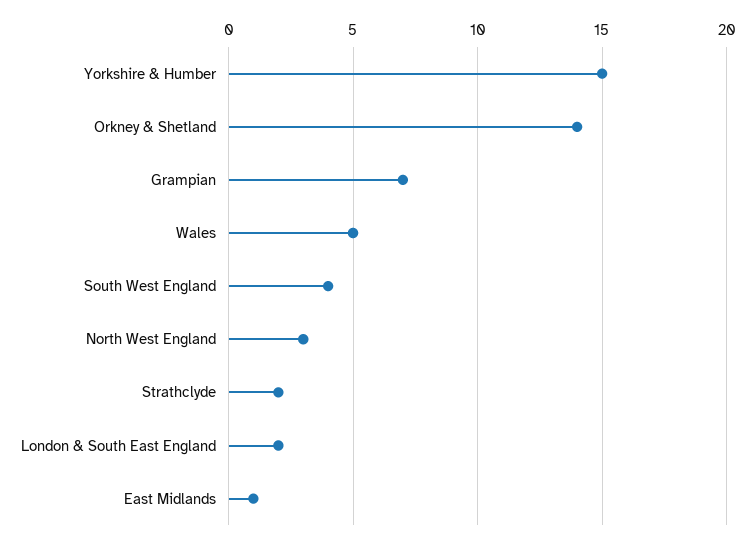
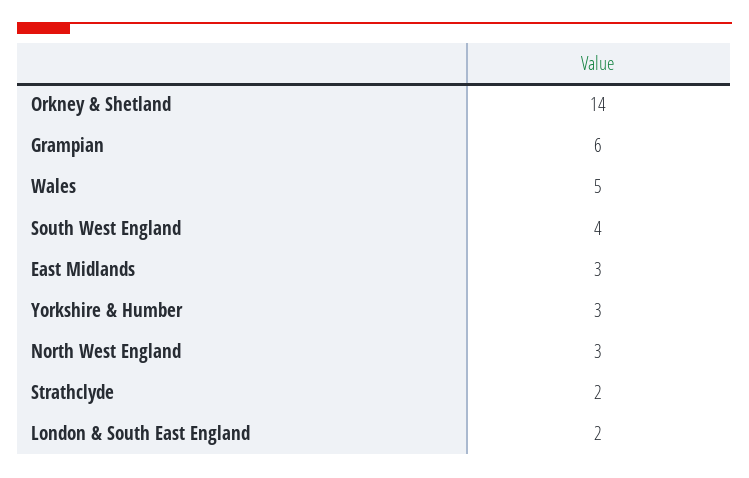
Yorkshire & Humber: 15 -> 3
Grampian: 7 -> 6
East Midlands: 1 -> 3

